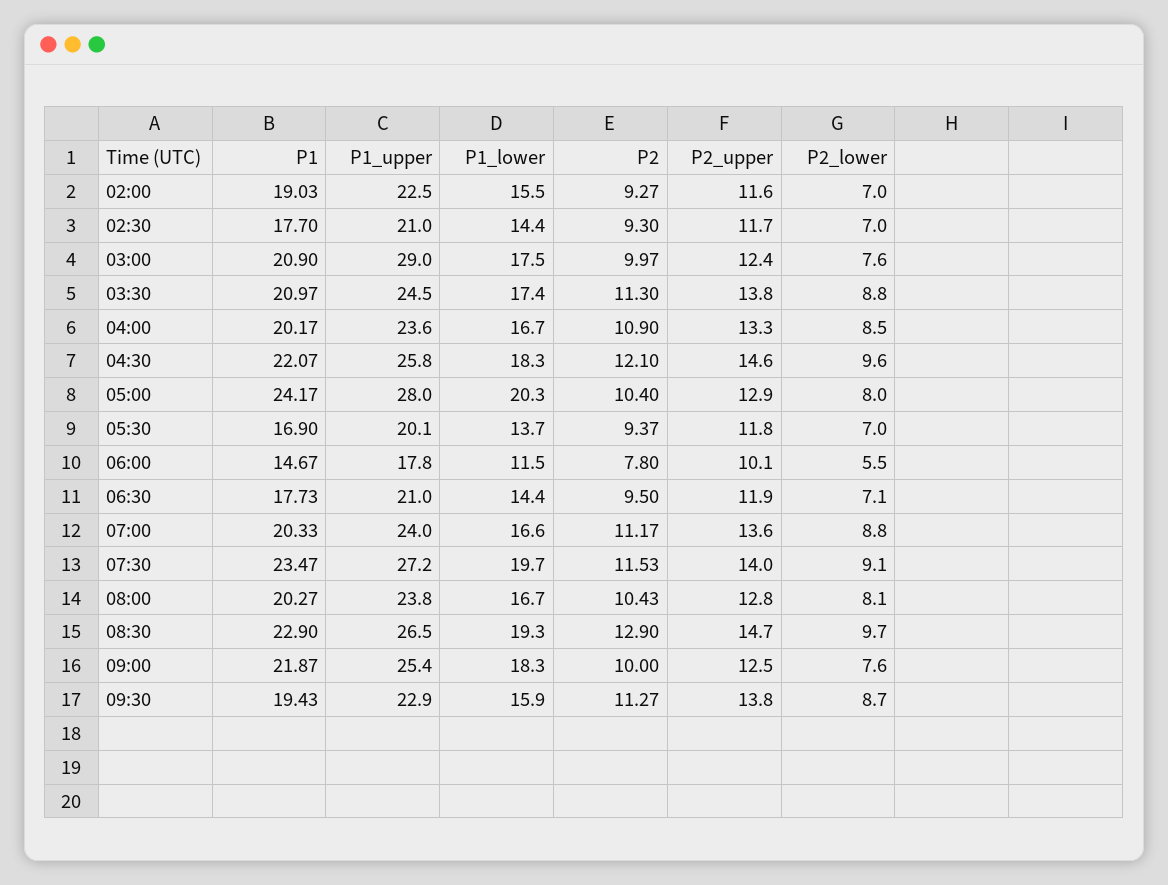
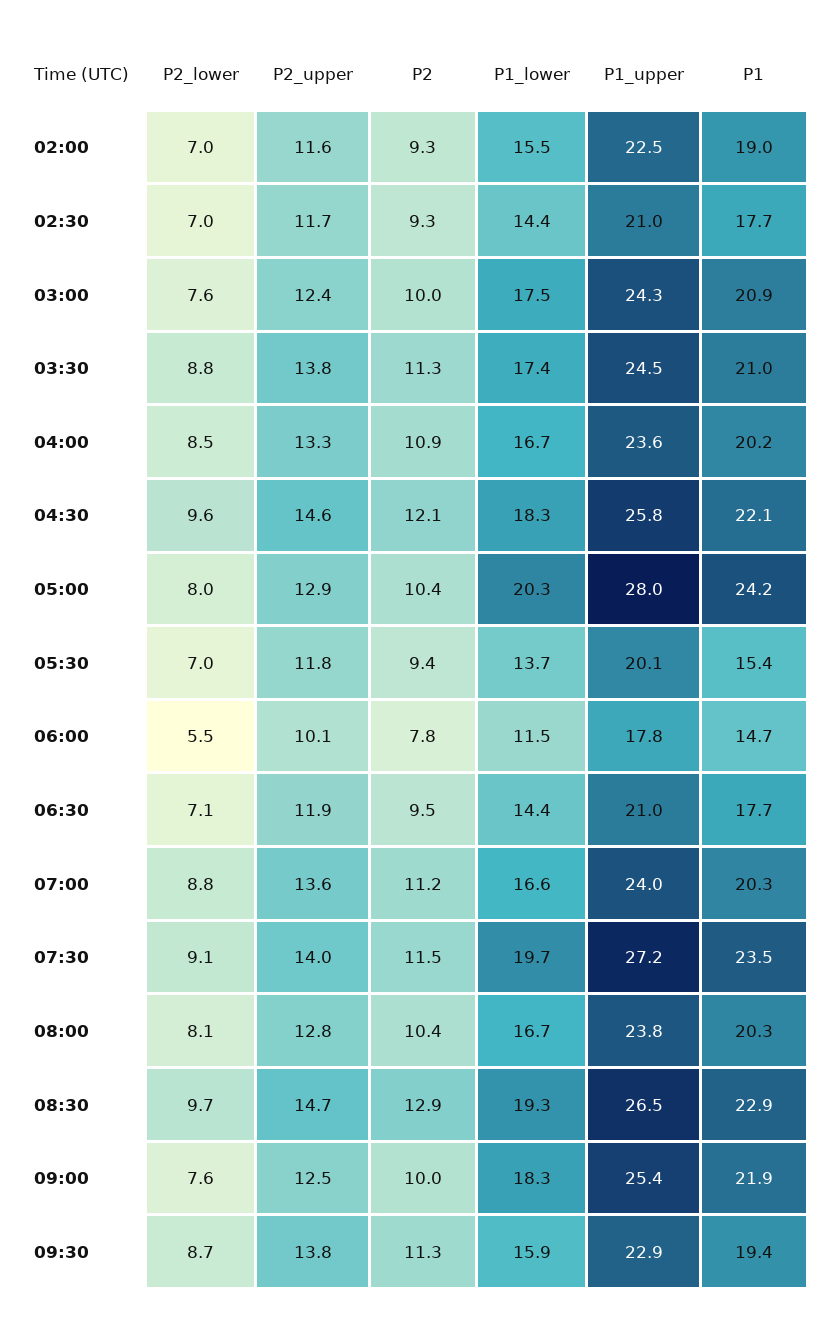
P1_upper, 03:00: 29 -> 24.3
P1, 05:30: 16.9 -> 15.4

